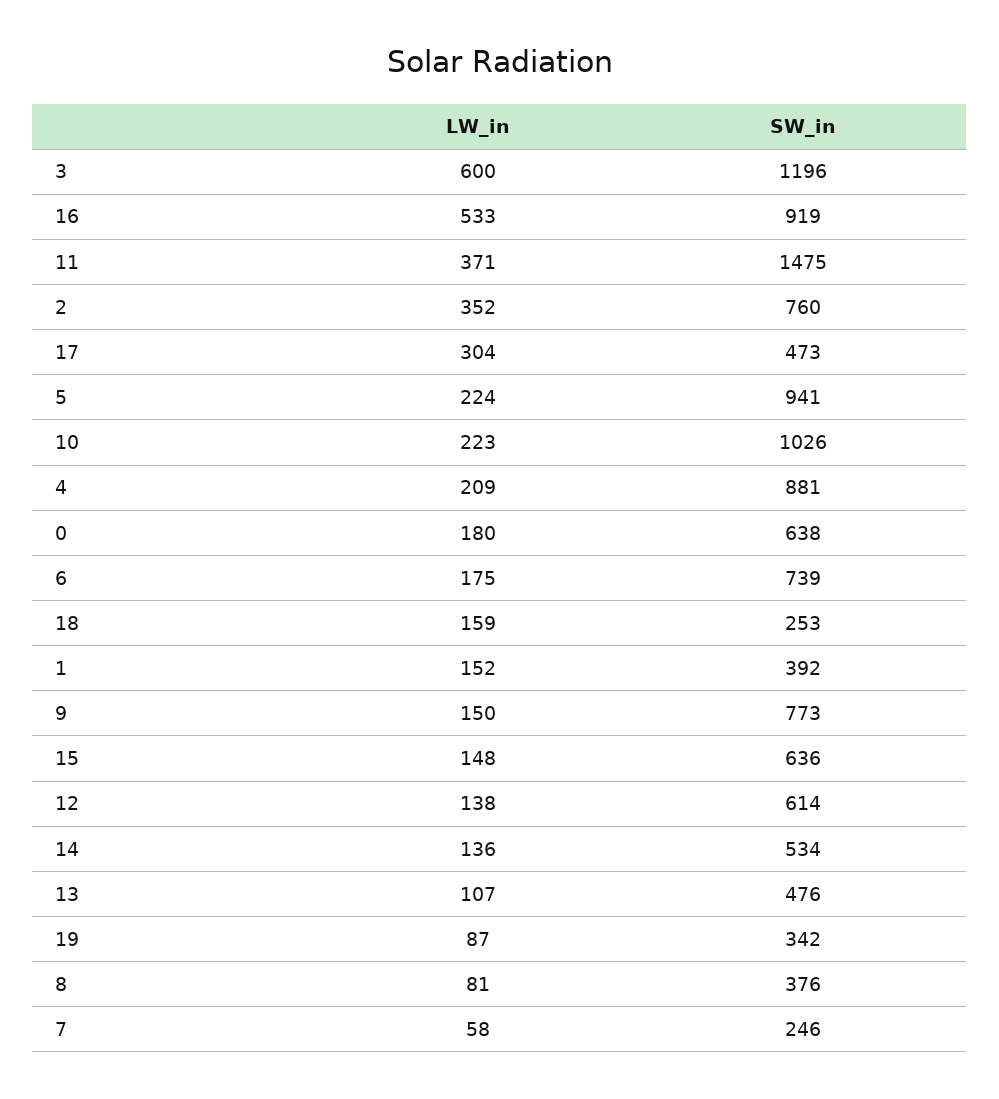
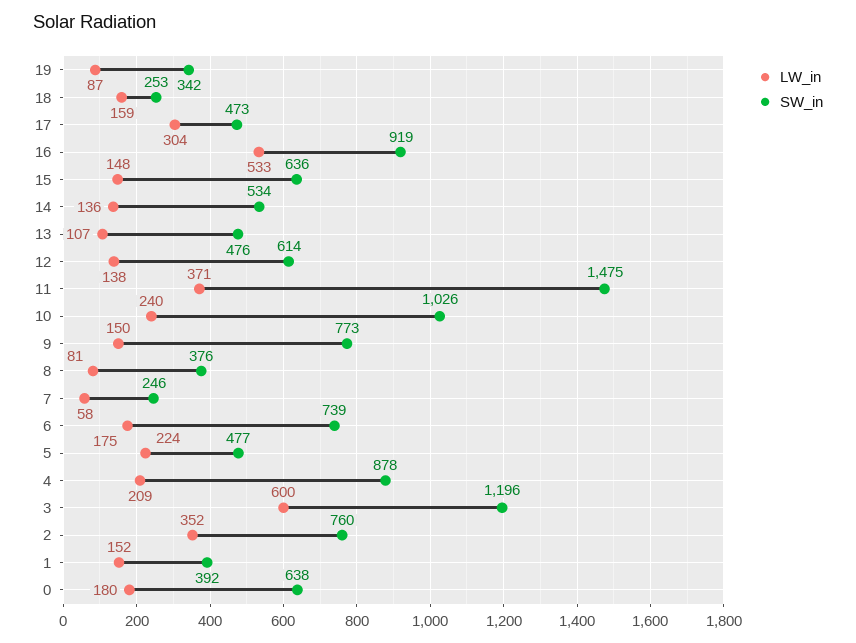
SW_in, 5: 941 -> 477
LW_in, 10: 223 -> 240
SW_in, 4: 881 -> 878

